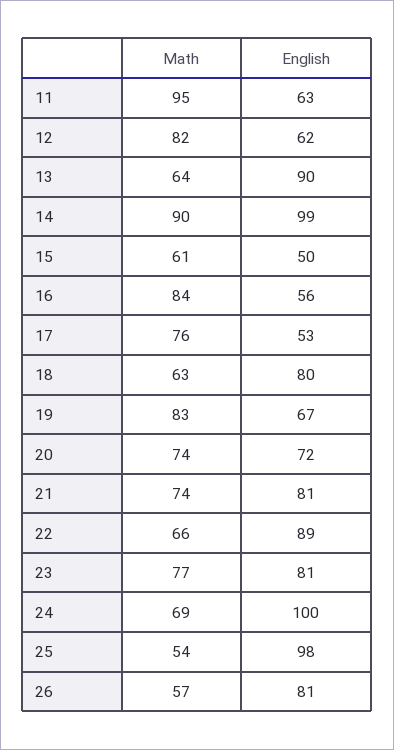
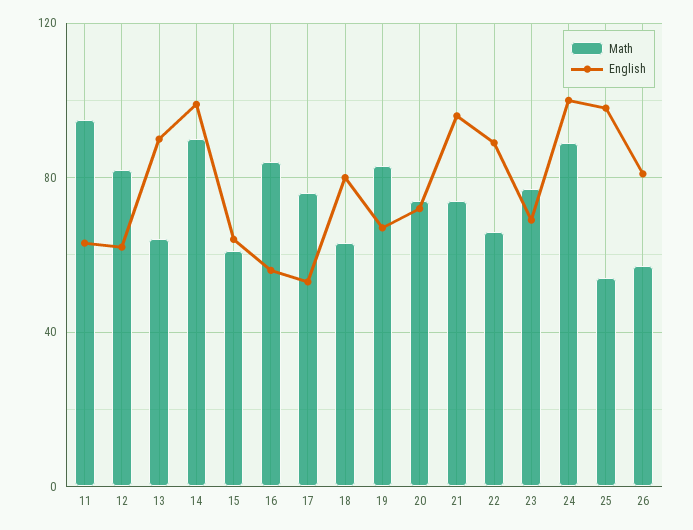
English, 15: 50 -> 65
English, 21: 81 -> 95
English, 23: 81 -> 70
Math, 24: 69 -> 90

